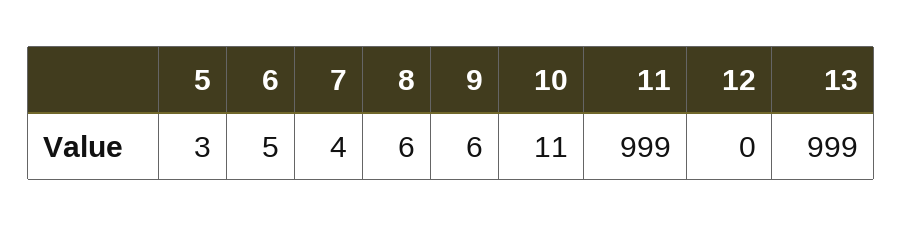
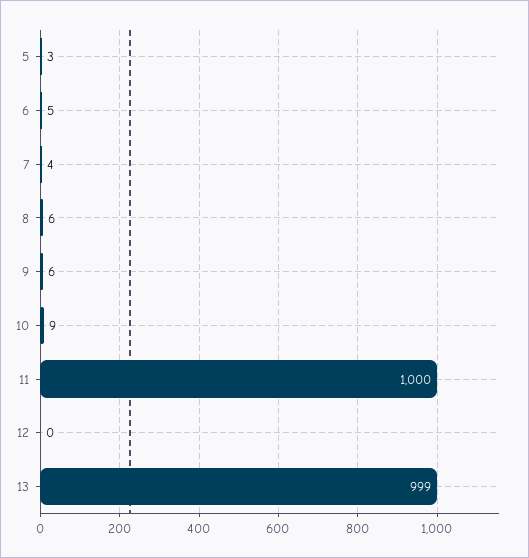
10: 11 -> 9
11: 999 -> 1000

